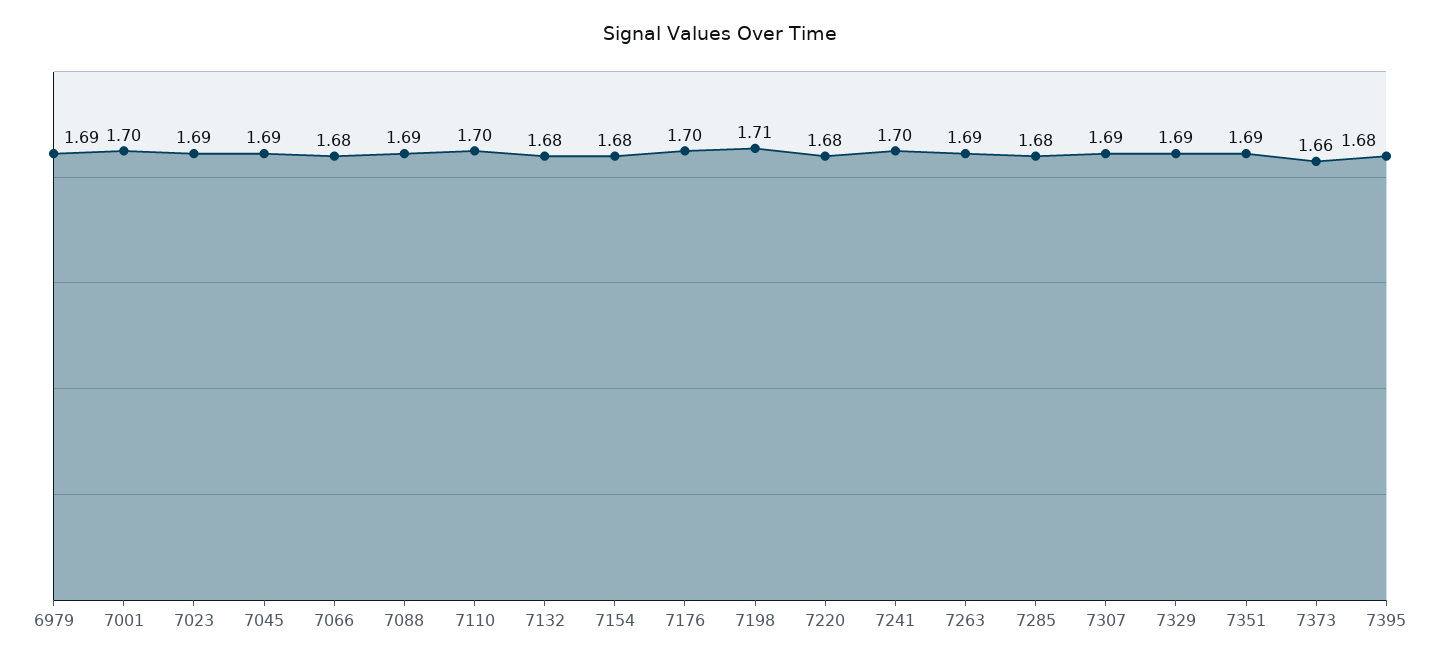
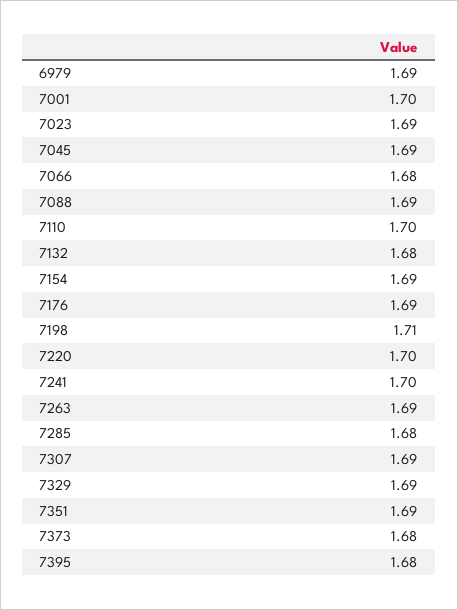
7154: 1.68 -> 1.69
7176: 1.7 -> 1.69
7220: 1.68 -> 1.7
7373: 1.66 -> 1.68

